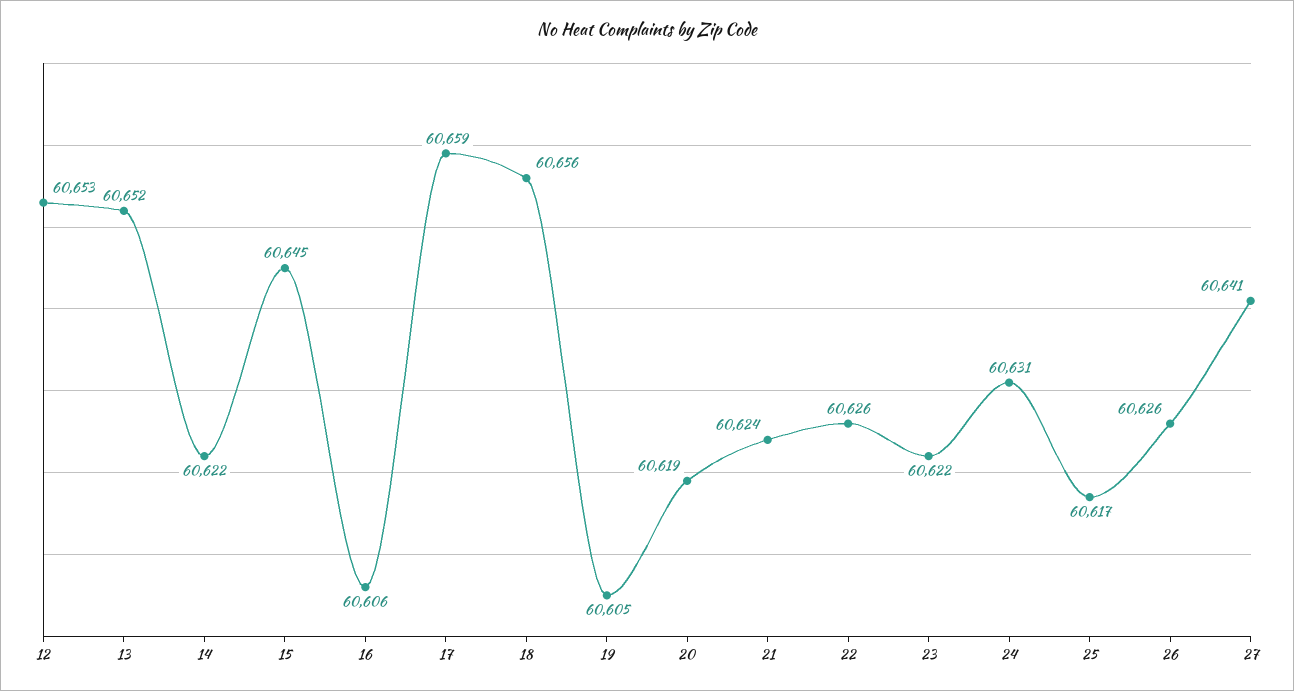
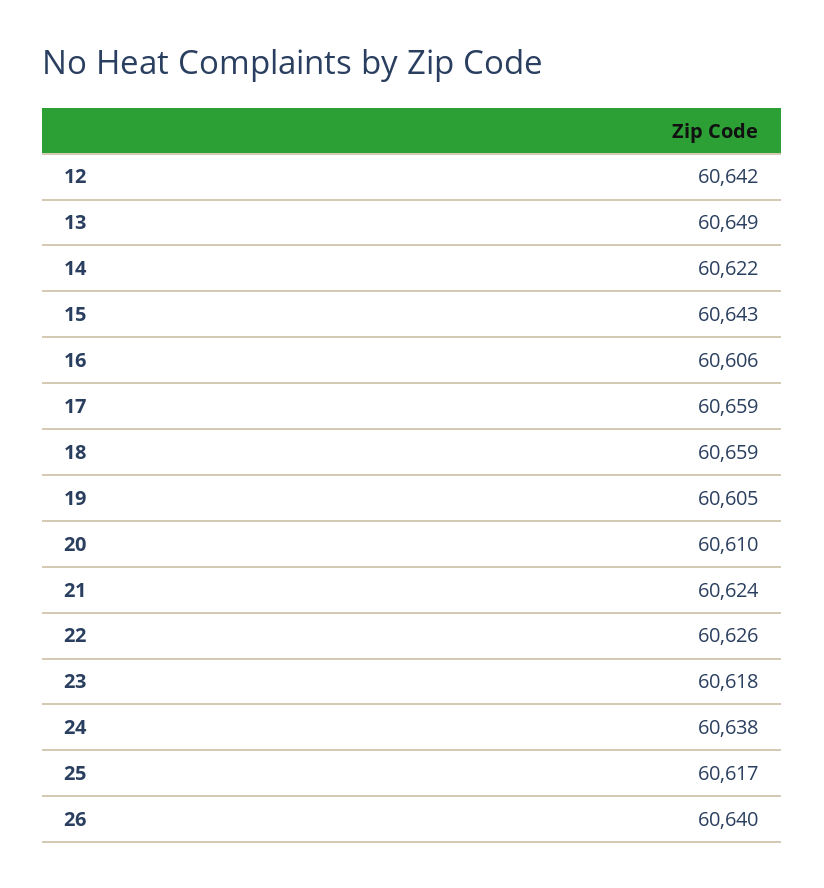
12: 60653 -> 60642
13: 60652 -> 60649
15: 60645 -> 60643
18: 60656 -> 60659
20: 60619 -> 60610
23: 60622 -> 60618
24: 60631 -> 60638
26: 60626 -> 60640
27: 60641 -> none

